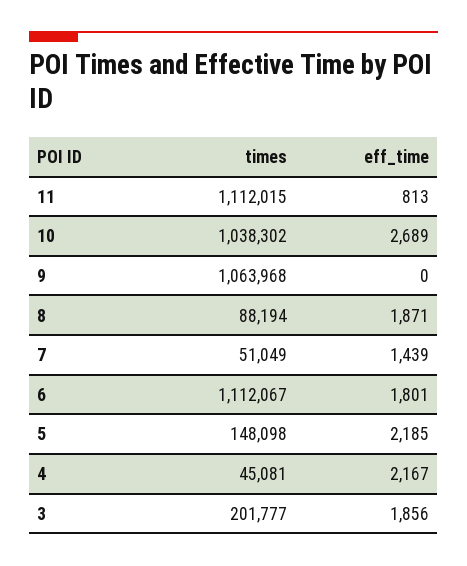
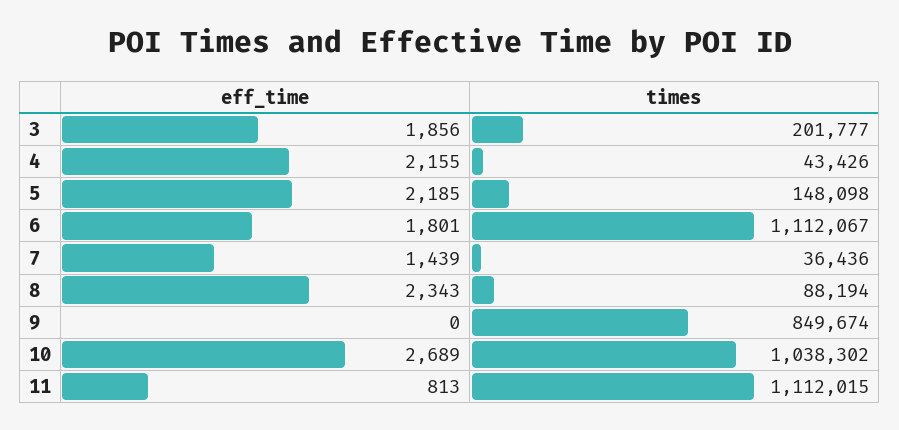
times, 9: 1063968 -> 849674
eff_time, 8: 1871 -> 2343
times, 7: 51049 -> 36436
times, 4: 45081 -> 43426
eff_time, 4: 2167 -> 2155

